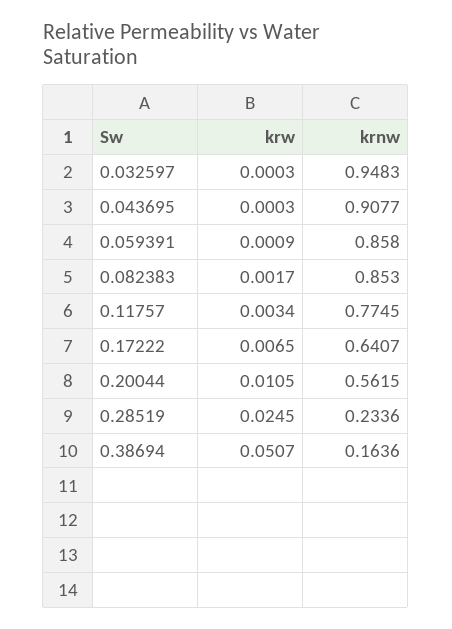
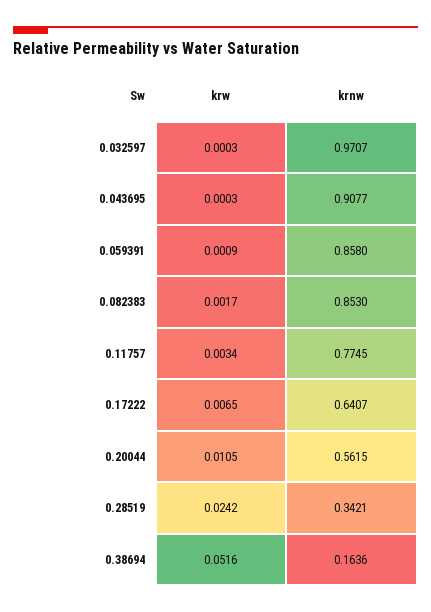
krnw, 0.032597: 0.9483 -> 0.9707
krw, 0.28519: 0.0245 -> 0.0242
krnw, 0.28519: 0.2336 -> 0.3421
krw, 0.38694: 0.0507 -> 0.0516

